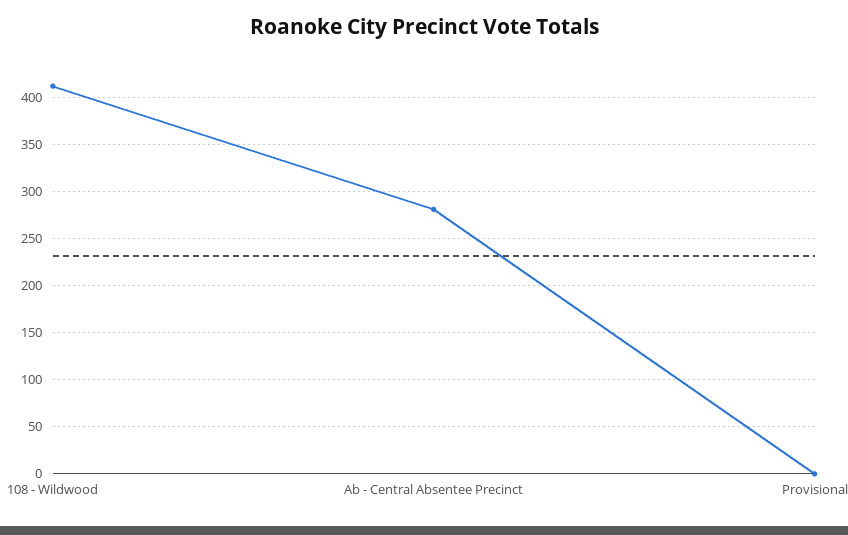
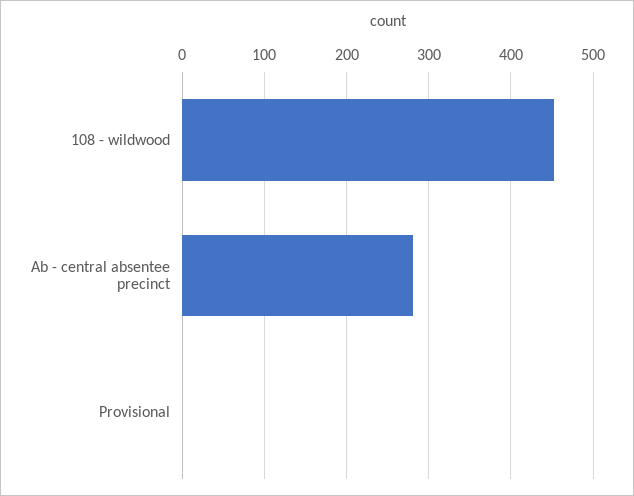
108 - Wildwood: 410 -> 450

